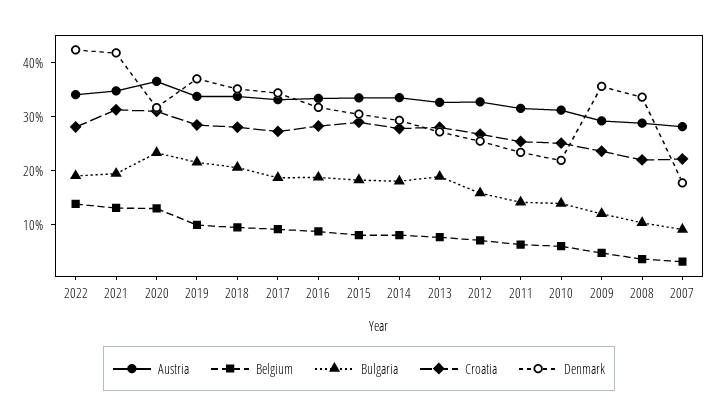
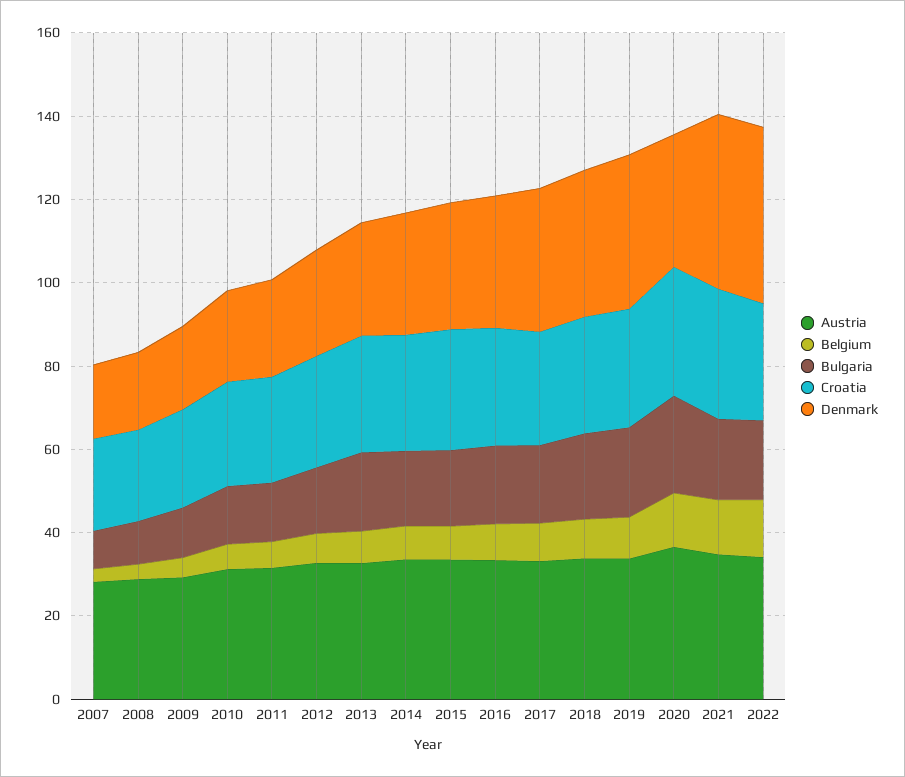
Denmark, 2009: 36 -> 20
Denmark, 2008: 34 -> 20

